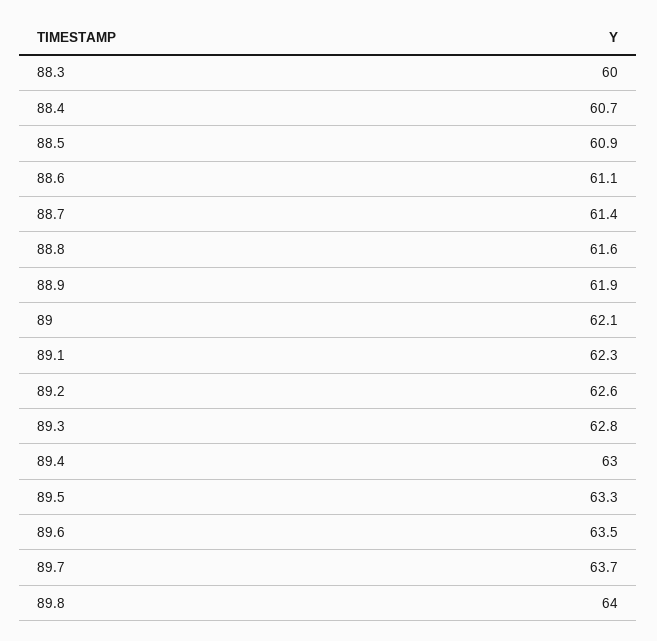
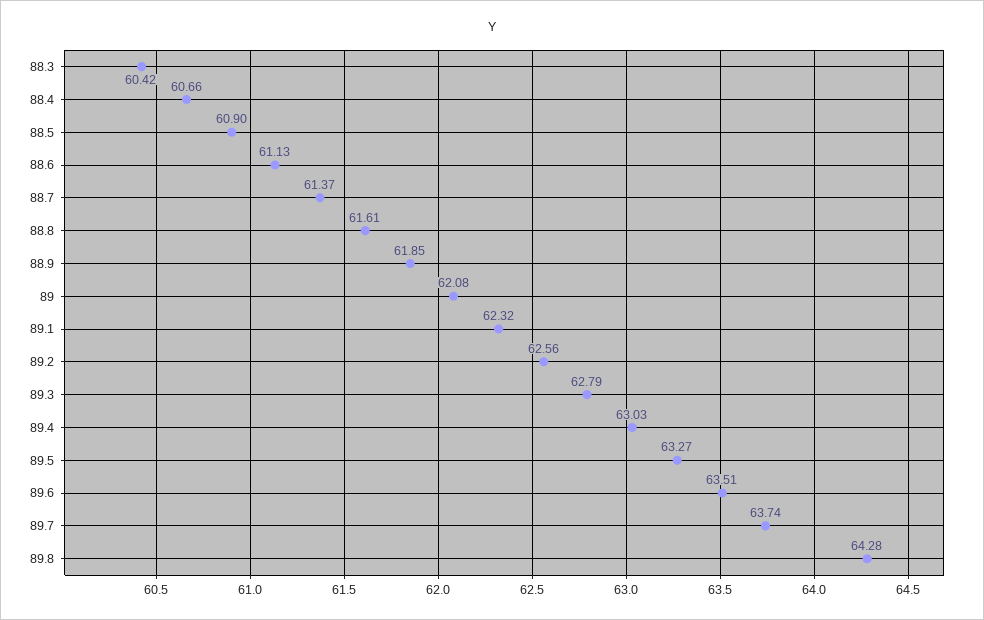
88.3: 60 -> 60.42
89.8: 64 -> 64.28

